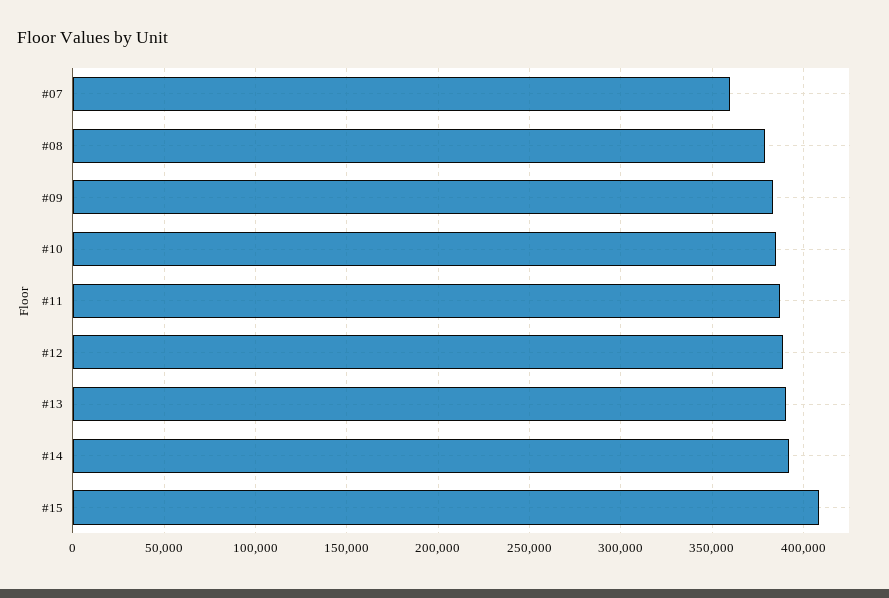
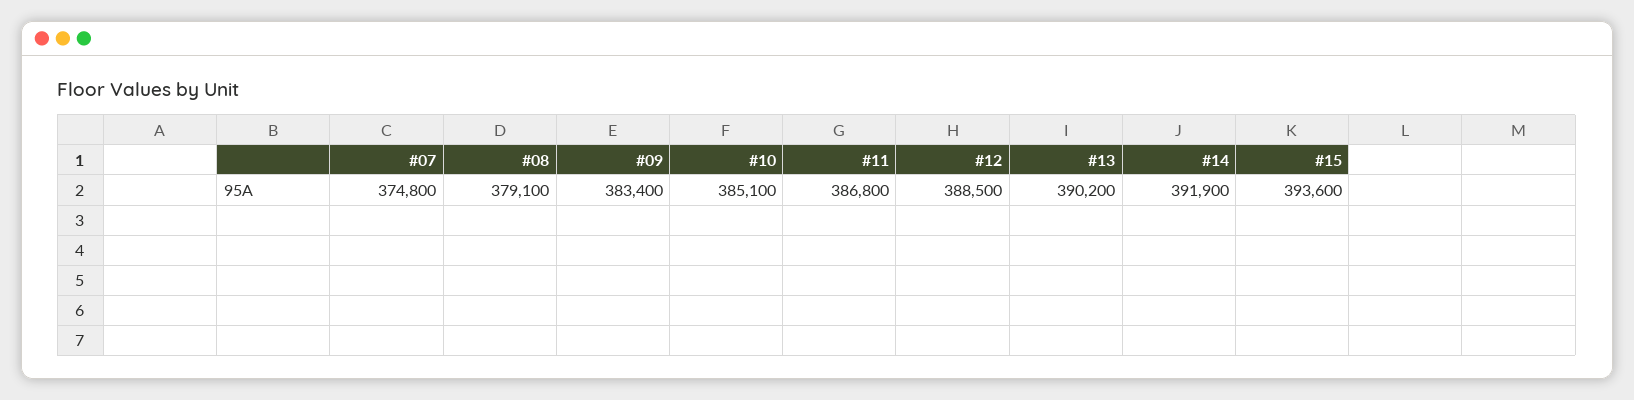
#07: 360000 -> 374800
#15: 410000 -> 393600

